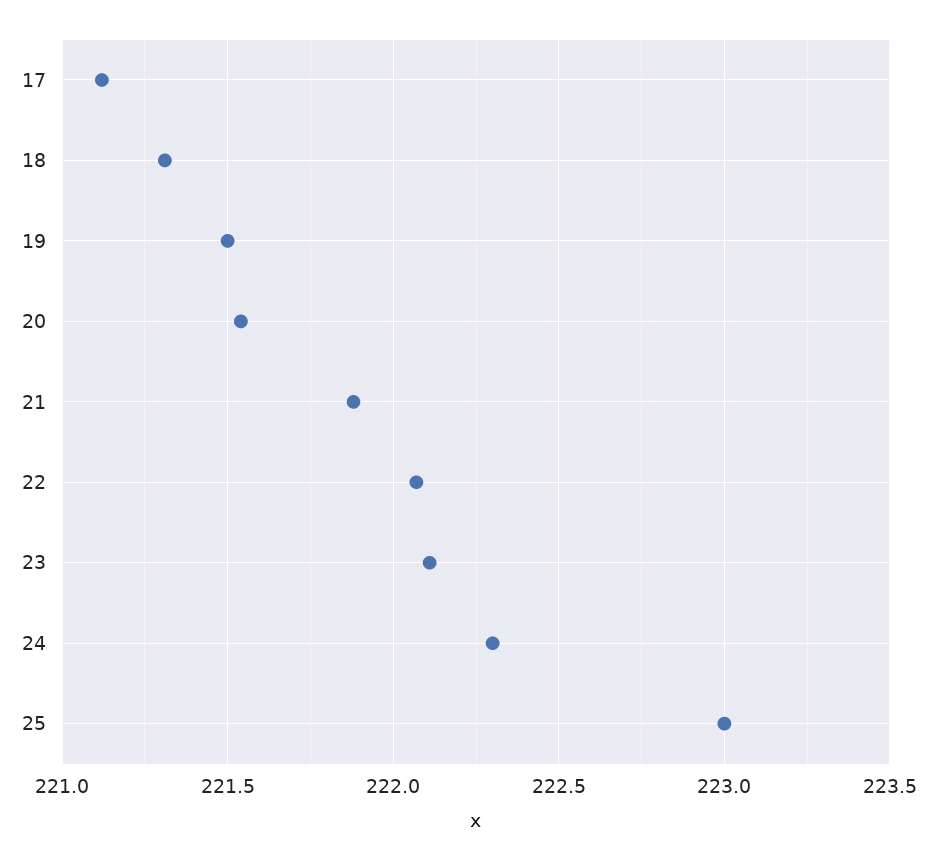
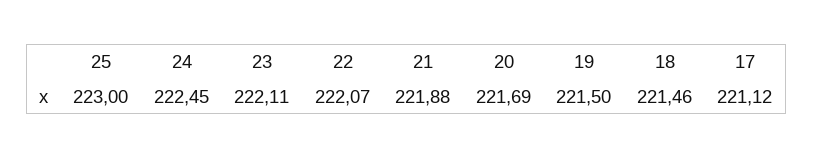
18: 221.3 -> 221.46
20: 221.55 -> 221.69
24: 222.3 -> 222.45

